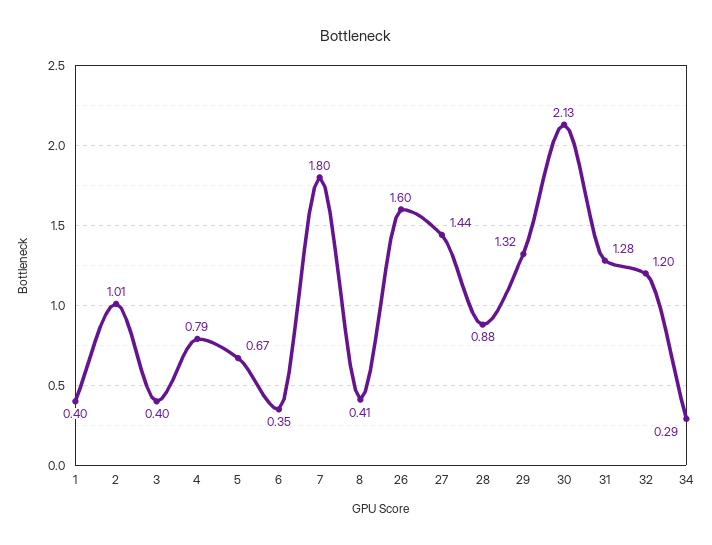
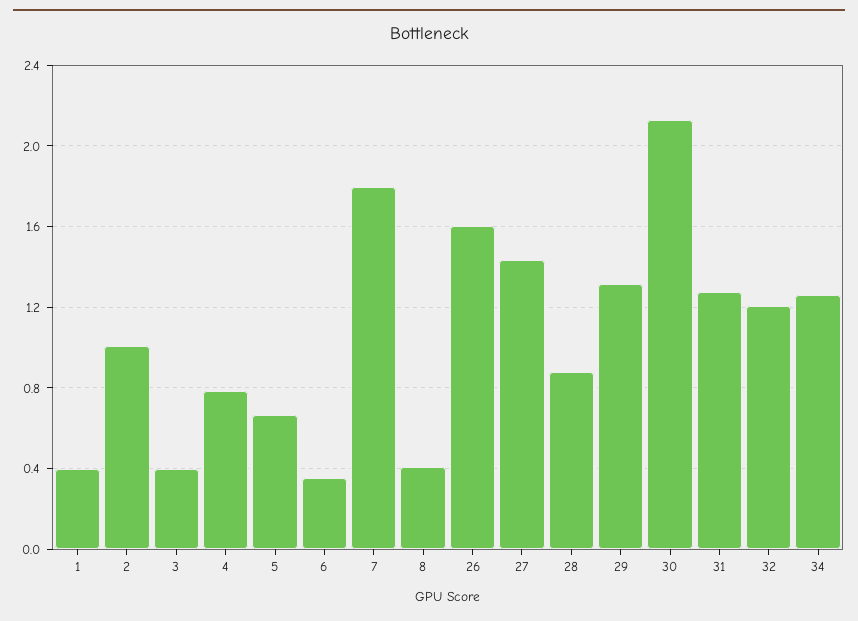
34: 0.29 -> 1.25

